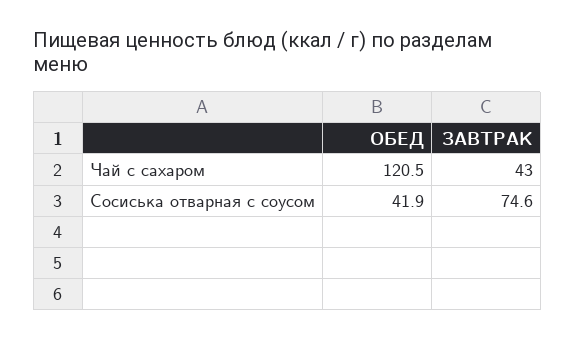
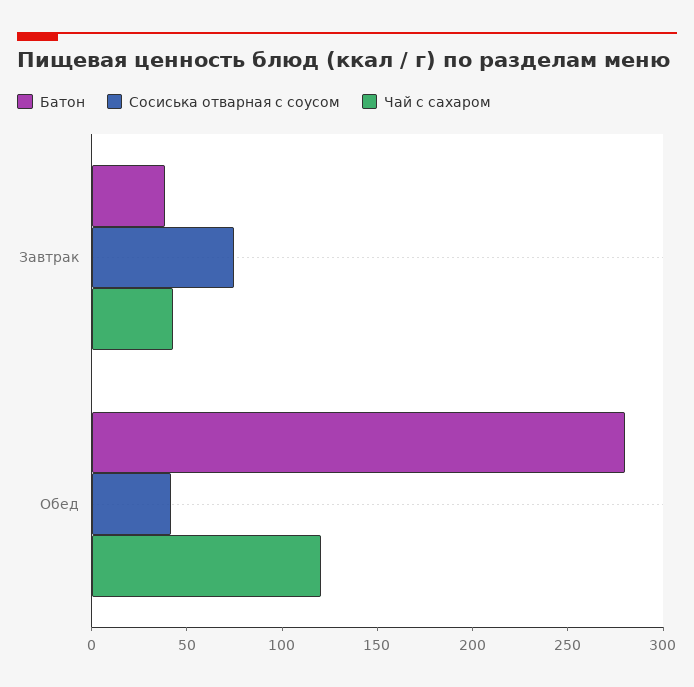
Батон, ЗАВТРАК: none -> 40
Батон, ОБЕД: none -> 280

